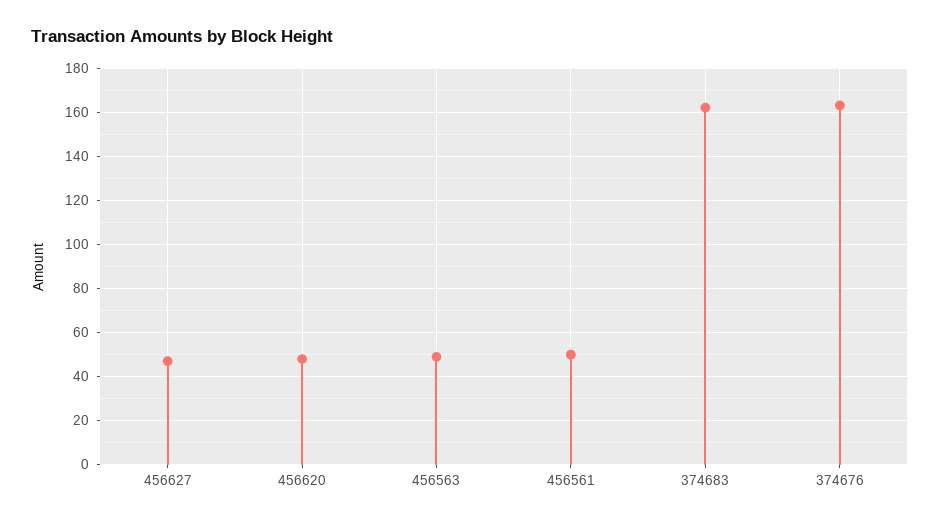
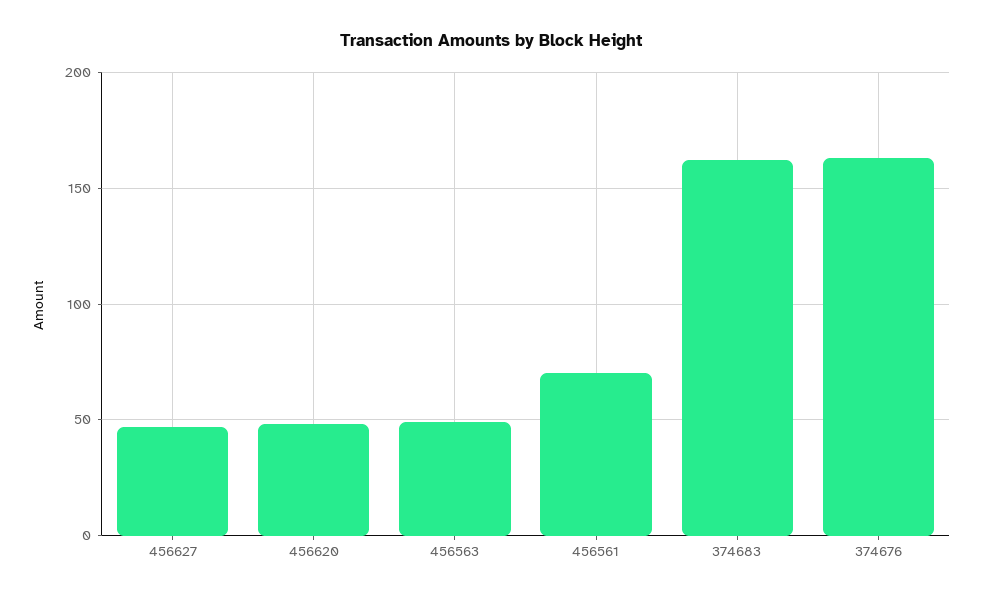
456561: 50 -> 70

